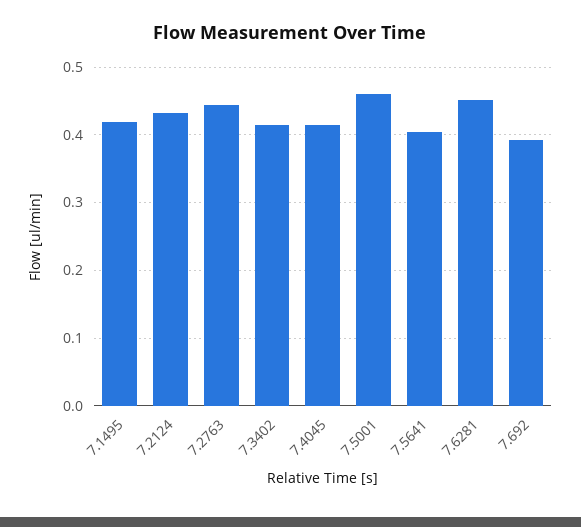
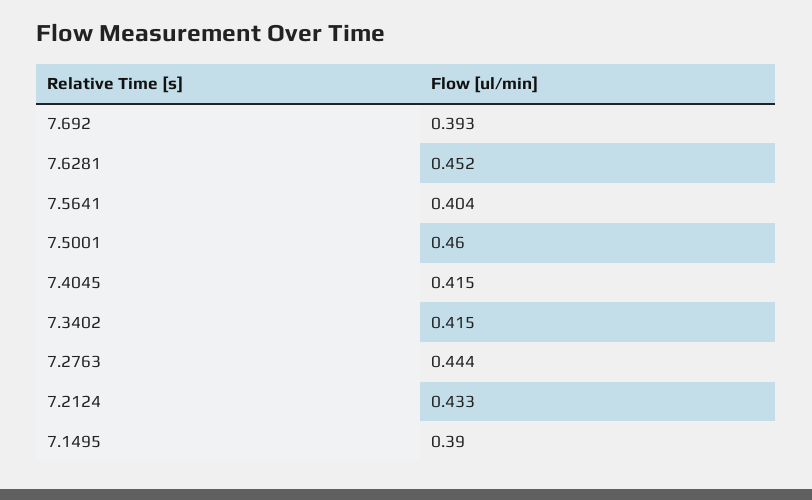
7.1495: 0.42 -> 0.39

